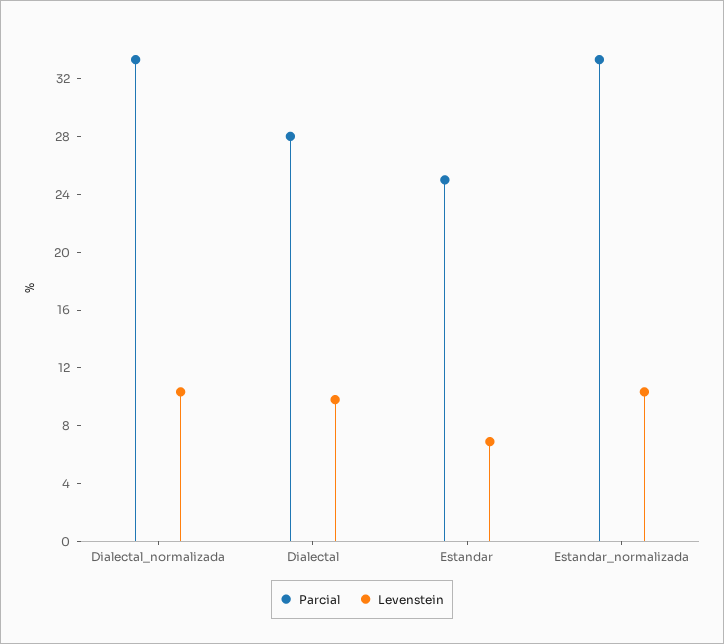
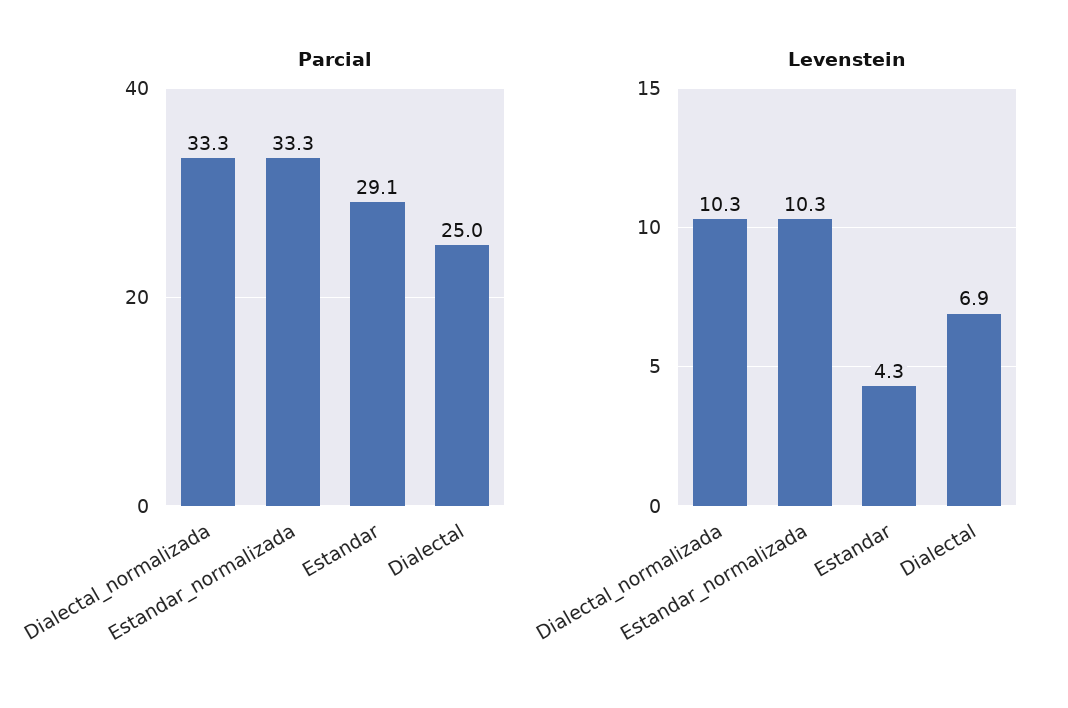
Parcial, Dialectal: 28 -> 25
Levenstein, Dialectal: 10 -> 6.9
Parcial, Estandar: 25 -> 29.1
Levenstein, Estandar: 7 -> 4.3

